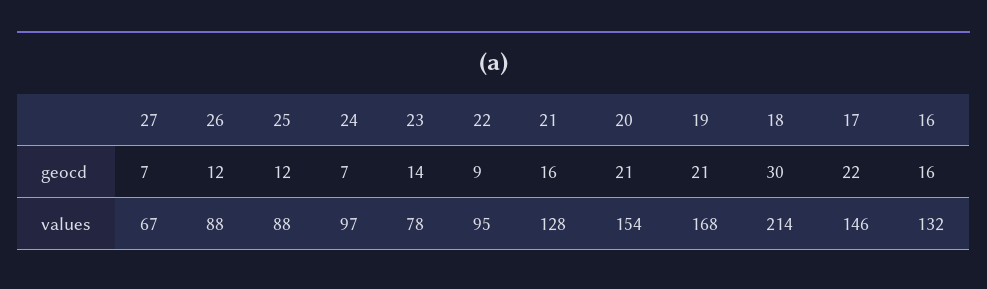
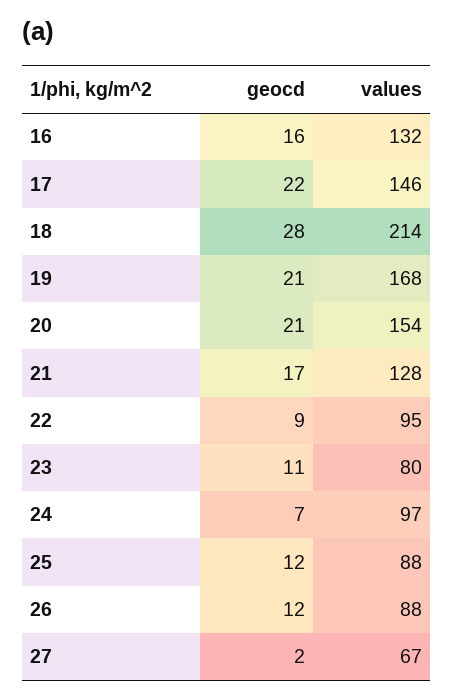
27, geocd: 7 -> 2
23, geocd: 14 -> 11
21, geocd: 16 -> 17
18, geocd: 30 -> 28
23, values: 78 -> 80

